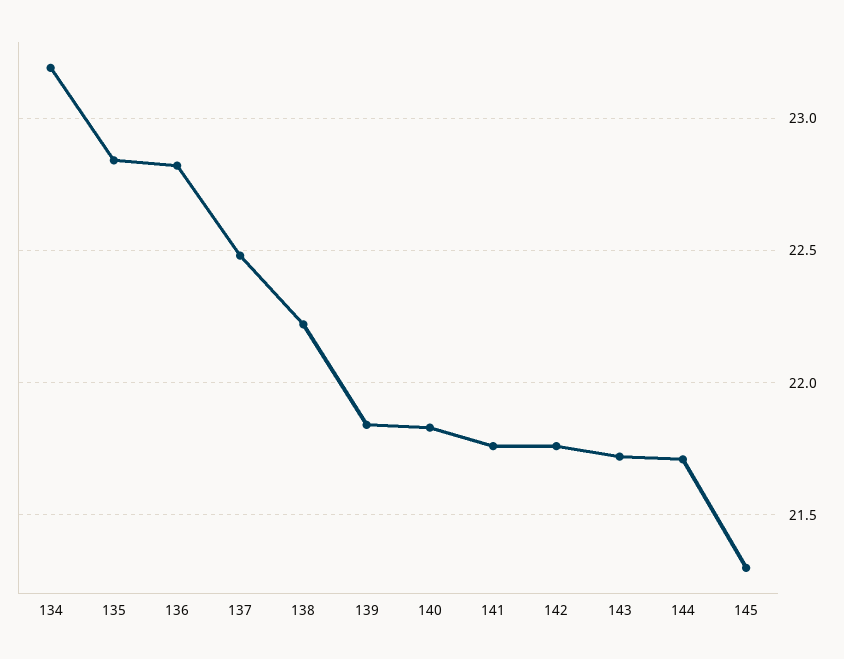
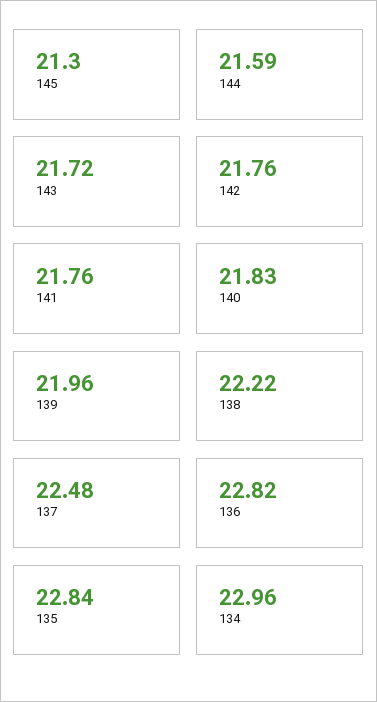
134: 23.2 -> 22.96
139: 21.85 -> 21.96
144: 21.7 -> 21.59

